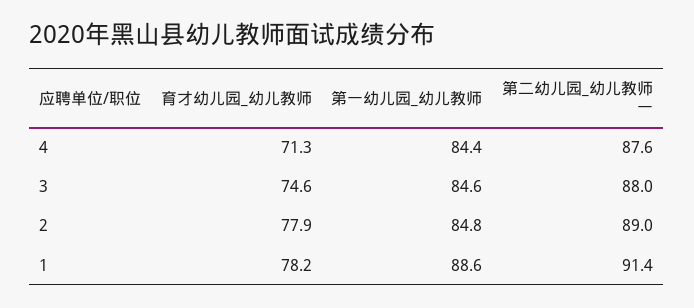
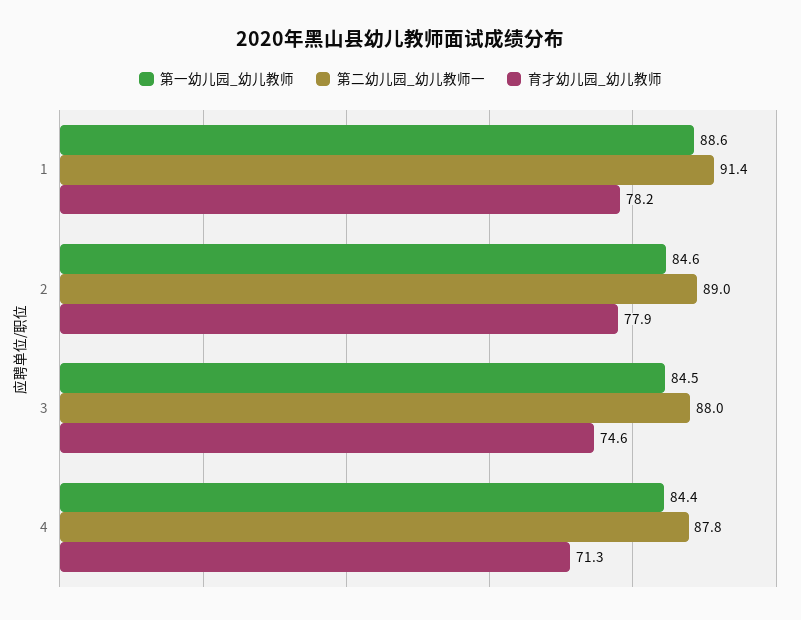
第二幼儿园_幼儿教师一, 4: 87.6 -> 87.8
第一幼儿园_幼儿教师, 3: 84.6 -> 84.5
第一幼儿园_幼儿教师, 2: 84.8 -> 84.6

